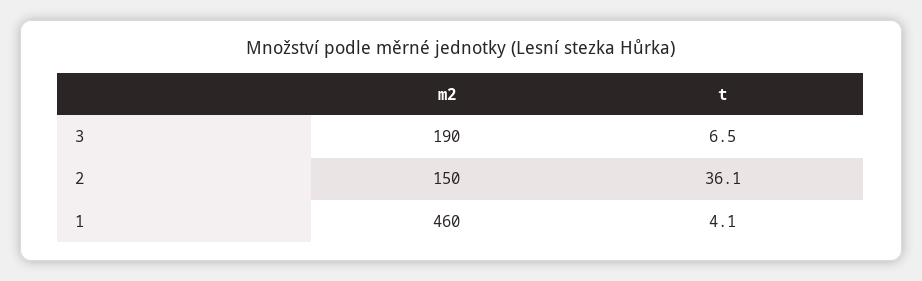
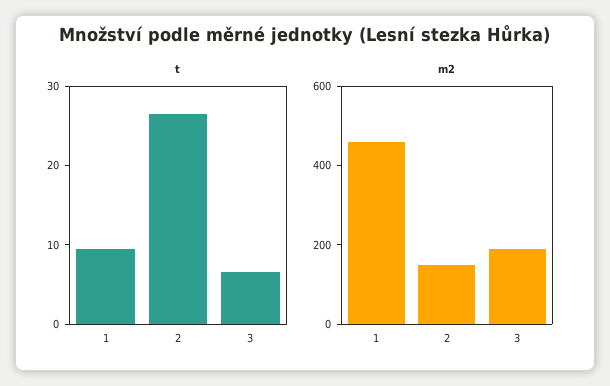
t, 2: 36.1 -> 26
t, 1: 4.1 -> 10

